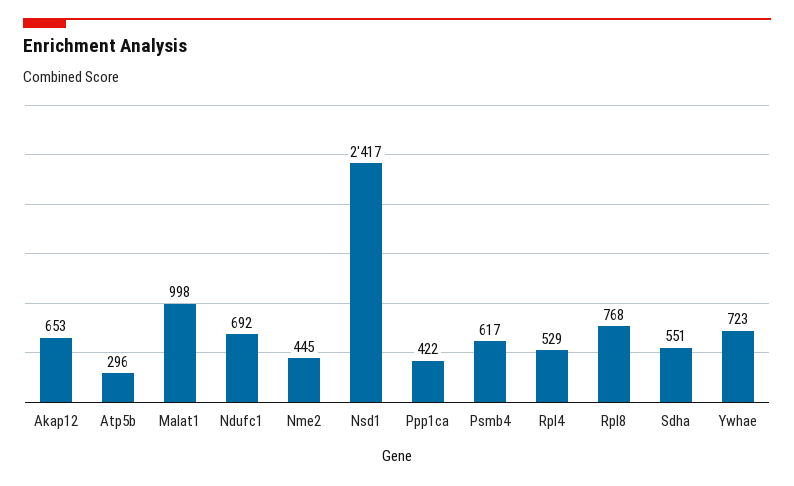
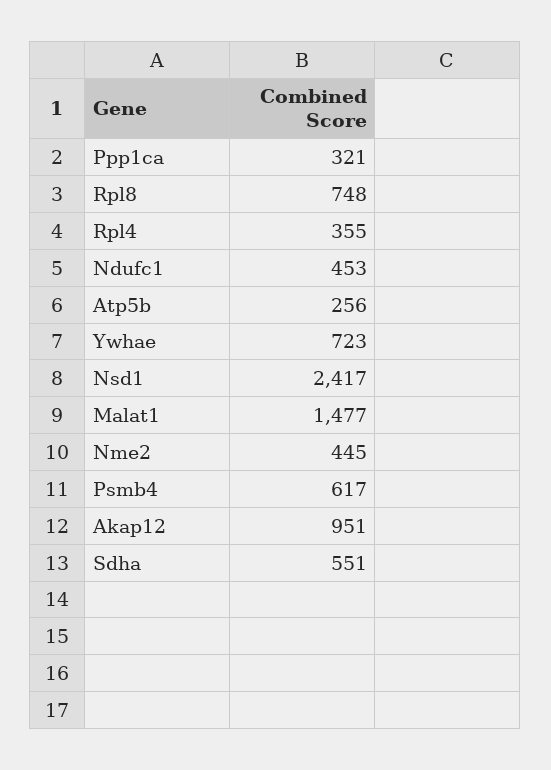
Akap12: 653 -> 951
Atp5b: 296 -> 256
Malat1: 998 -> 1477
Ndufc1: 692 -> 453
Ppp1ca: 422 -> 321
Rpl4: 529 -> 355
Rpl8: 768 -> 748

